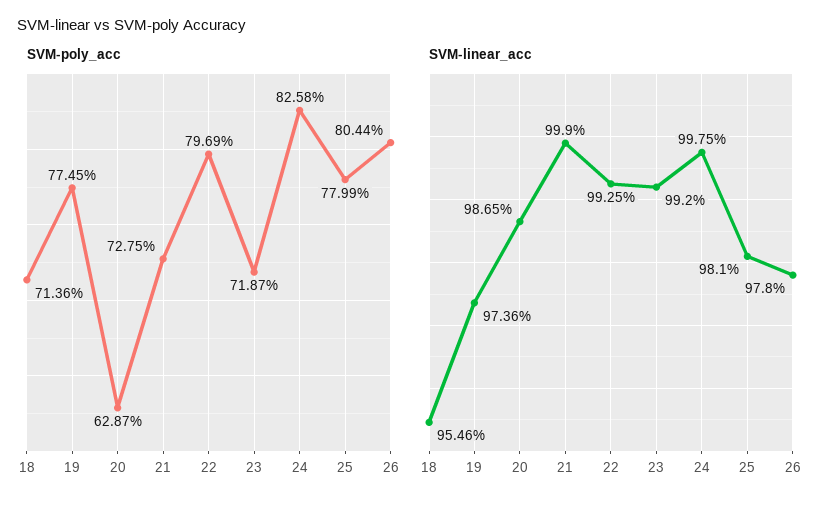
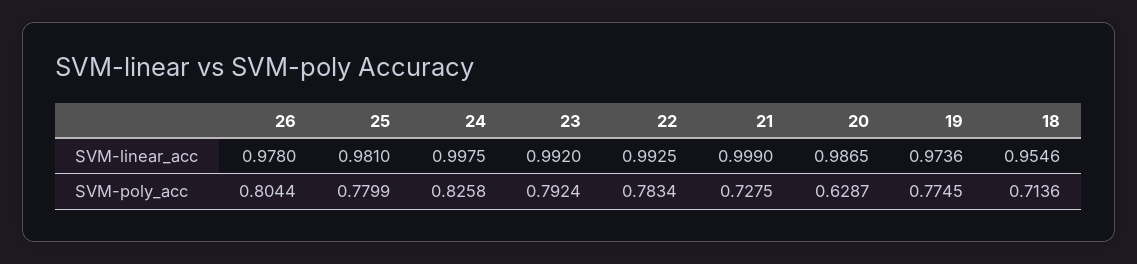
SVM-poly_acc, 22: 0.7969 -> 0.7834
SVM-poly_acc, 23: 0.7187 -> 0.7924

